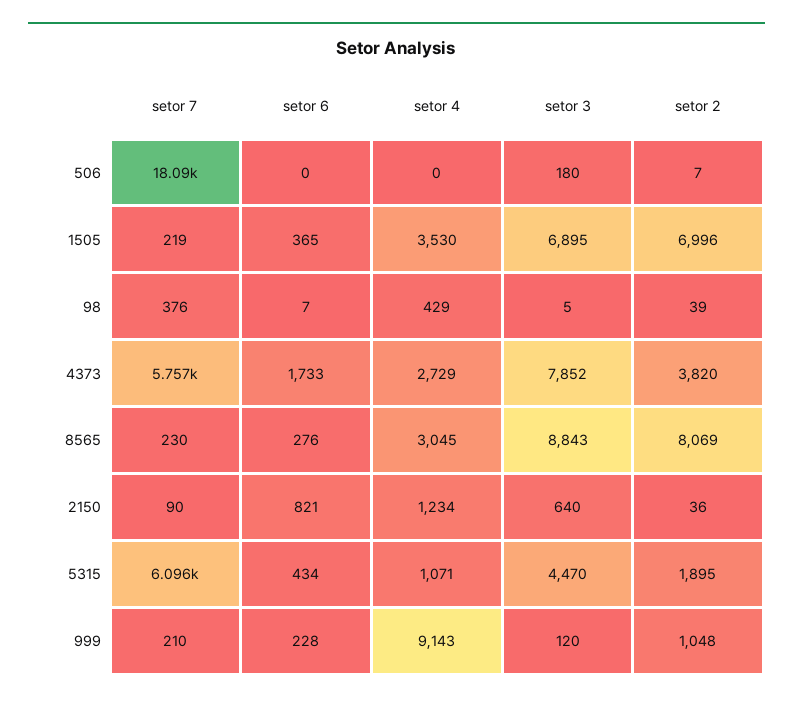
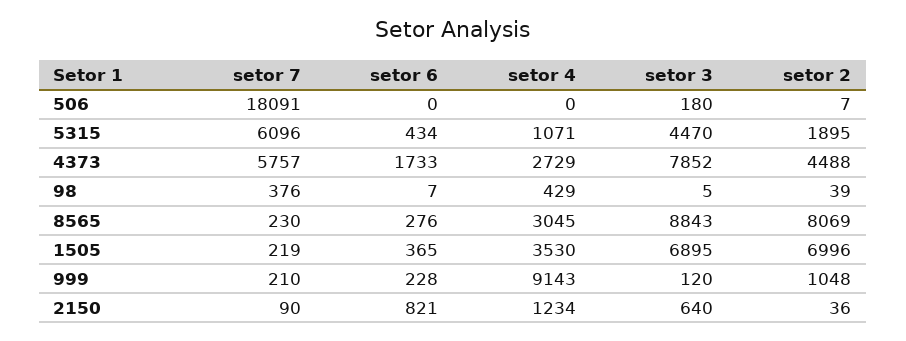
setor 2, 4373: 3820 -> 4488

